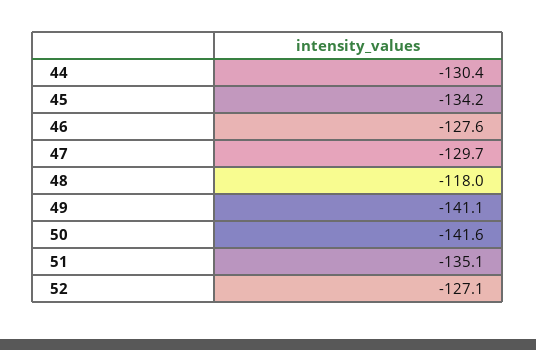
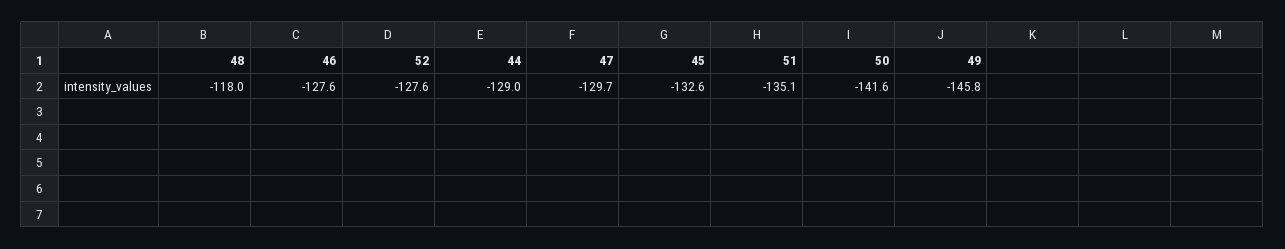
44: -130.4 -> -129
45: -134.2 -> -132.6
49: -141.1 -> -145.8
52: -127.1 -> -127.6

